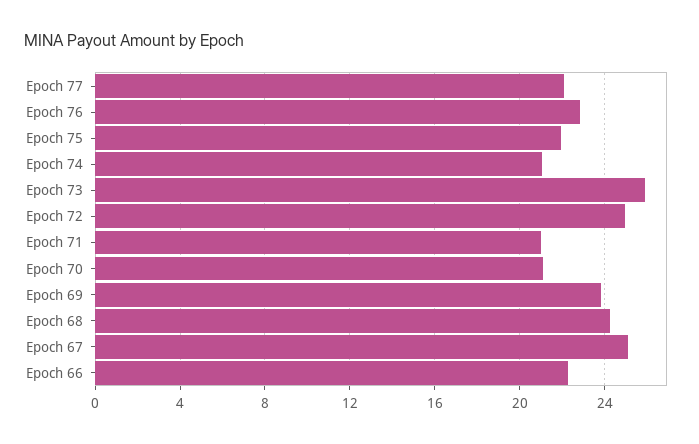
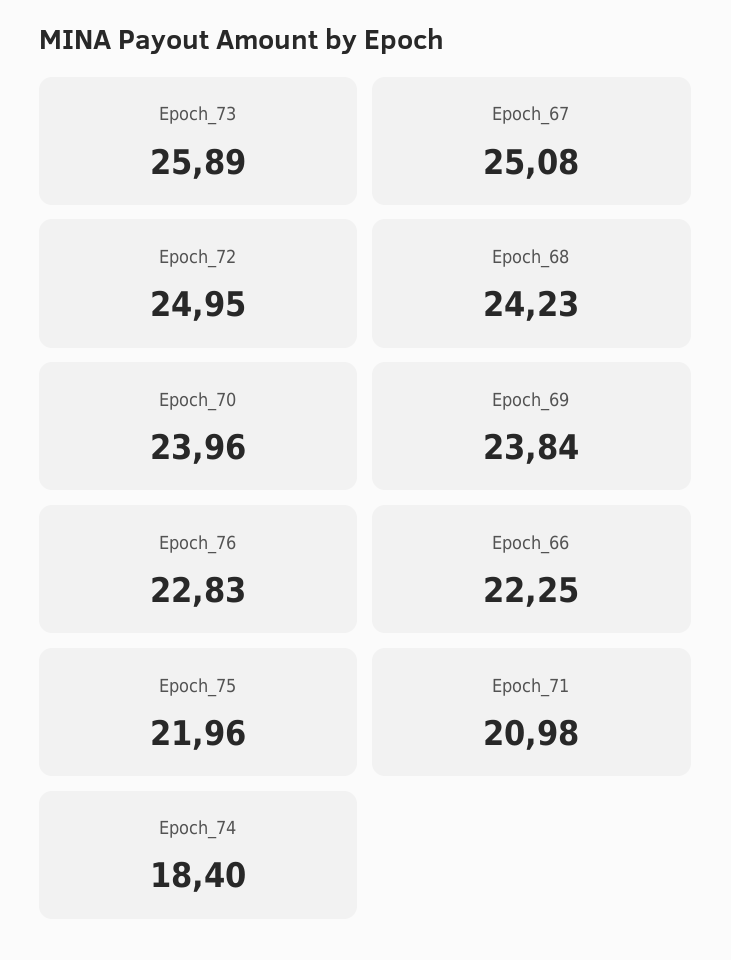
Epoch 77: 22 -> none
Epoch 74: 21 -> 18.4
Epoch 70: 21 -> 23.96

